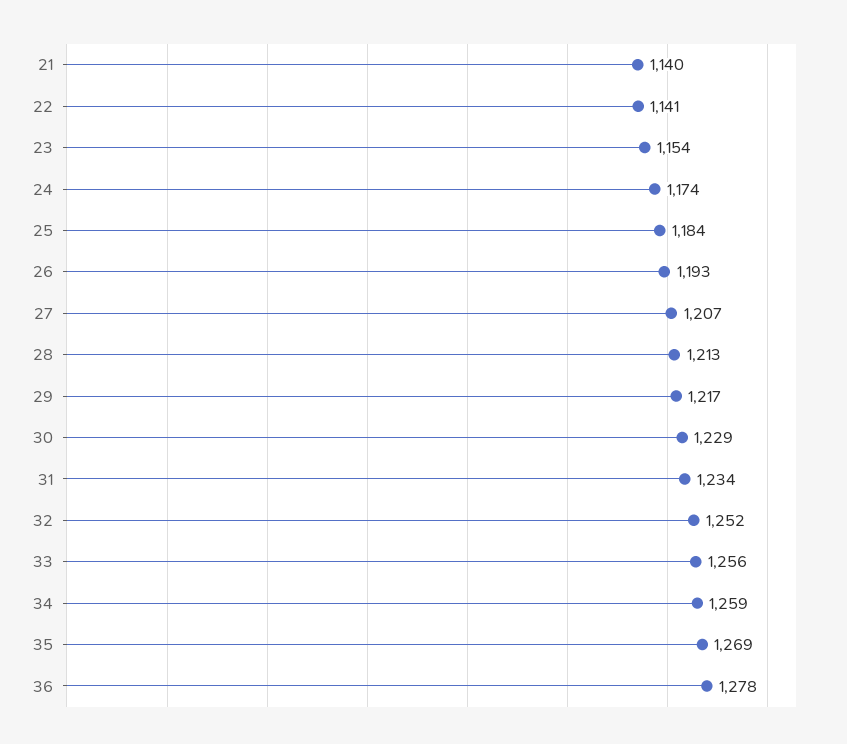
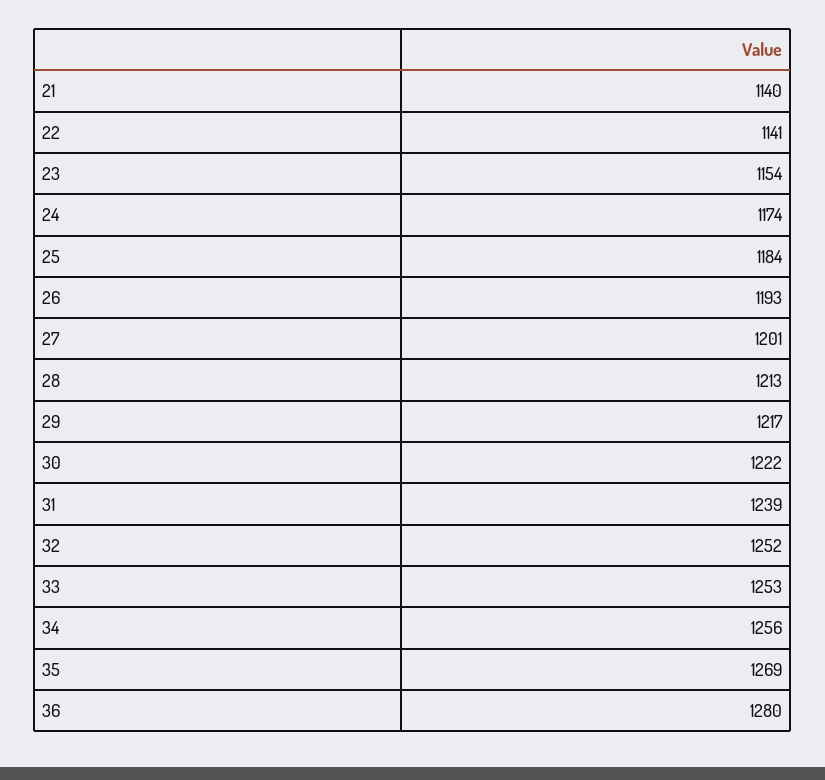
27: 1207 -> 1201
30: 1229 -> 1222
31: 1234 -> 1239
33: 1256 -> 1253
34: 1259 -> 1256
36: 1278 -> 1280

